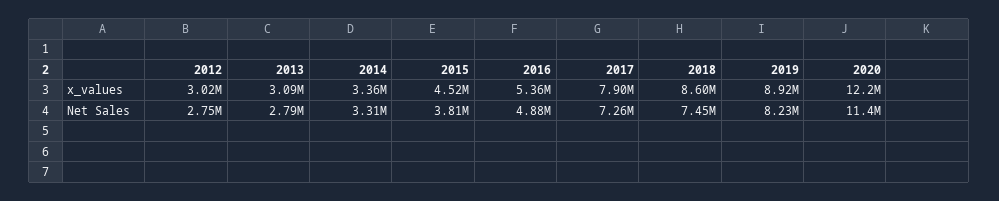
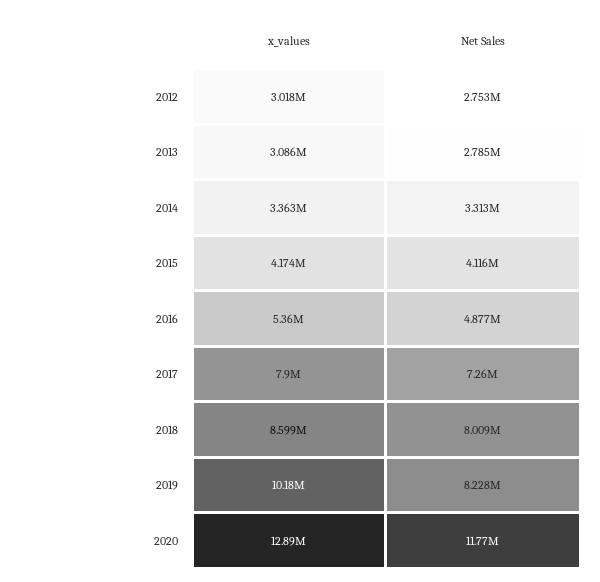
2015, x_values: 4520000 -> 4174000
2019, x_values: 8920000 -> 10180000
2020, x_values: 12200000 -> 12890000
2015, Net Sales: 3810000 -> 4116000
2018, Net Sales: 7450000 -> 8009000
2020, Net Sales: 11400000 -> 11770000

